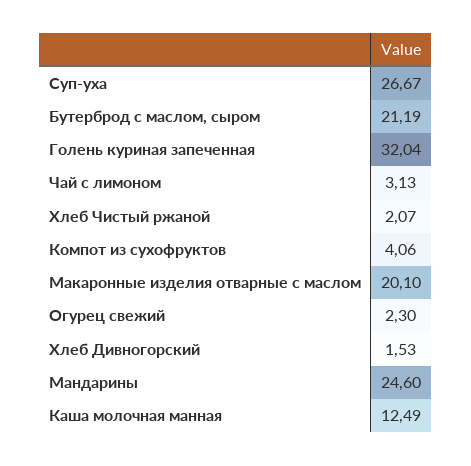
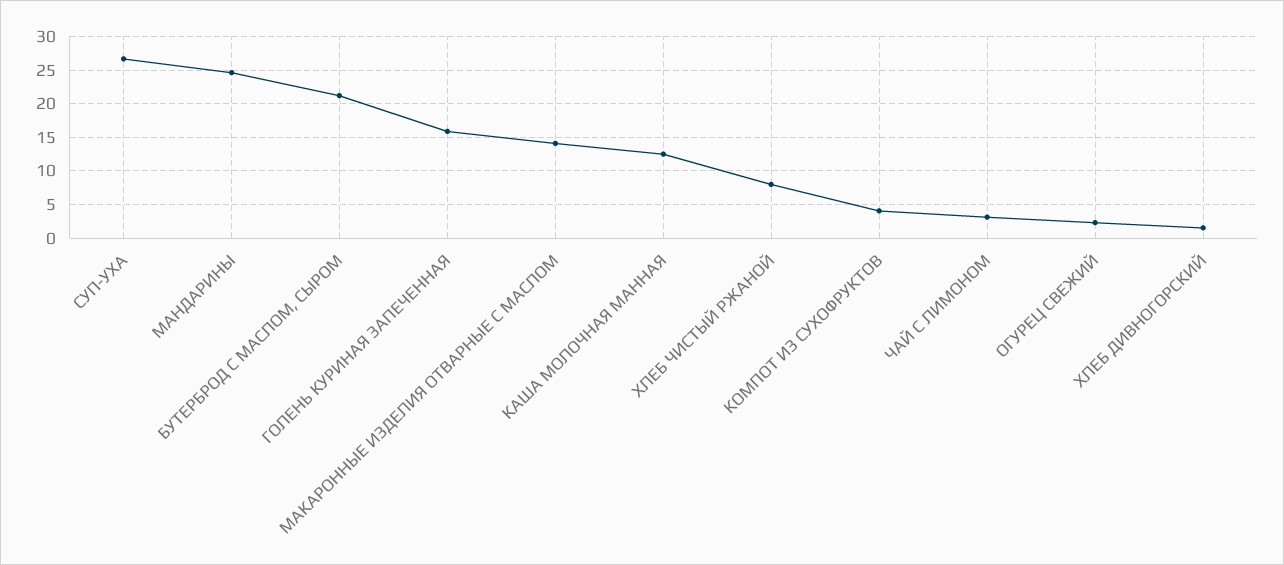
Голень куриная запеченная: 32.04 -> 16
Хлеб Чистый ржаной: 2.07 -> 8
Макаронные изделия отварные с маслом: 20.1 -> 14

